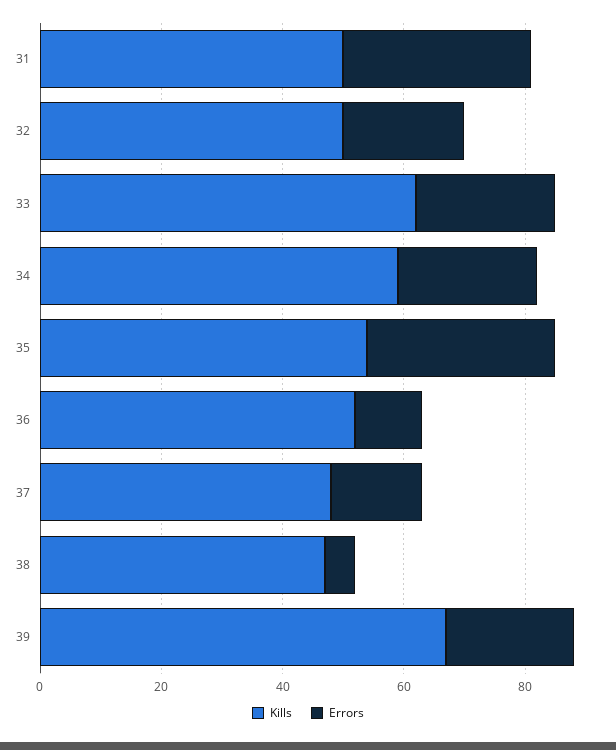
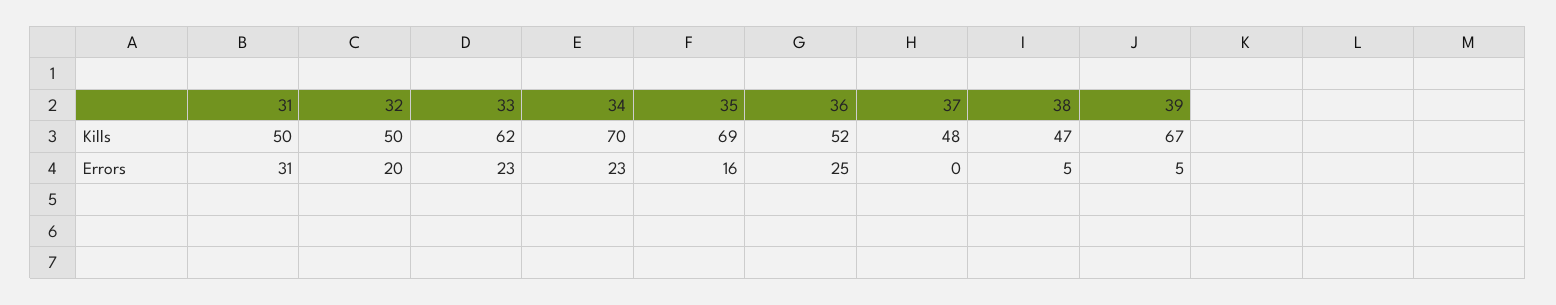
Kills, 34: 60 -> 70
Kills, 35: 55 -> 69
Errors, 35: 30 -> 16
Errors, 36: 10 -> 25
Errors, 37: 15 -> 0
Errors, 39: 20 -> 5

